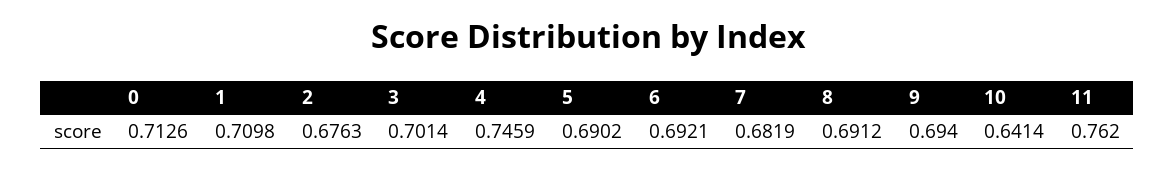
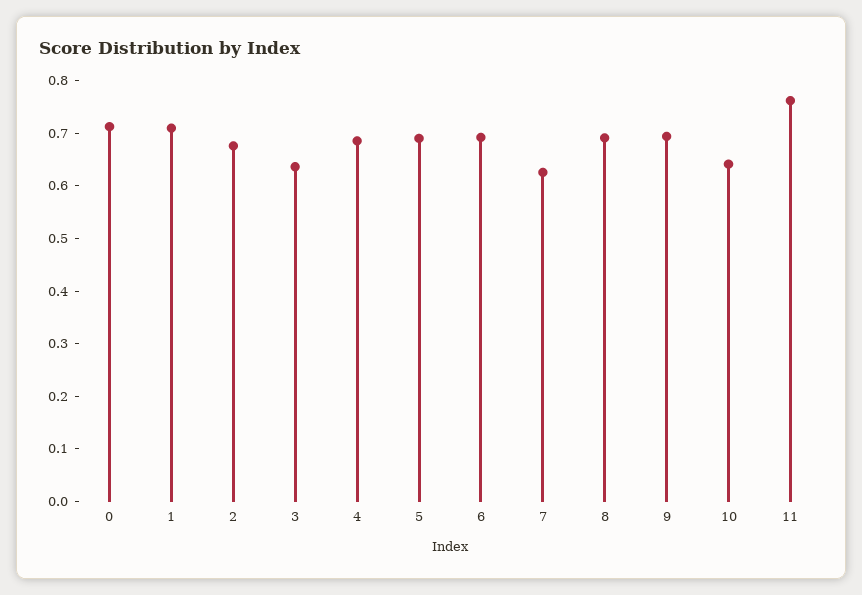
3: 0.7014 -> 0.64
4: 0.7459 -> 0.68
7: 0.6819 -> 0.62

